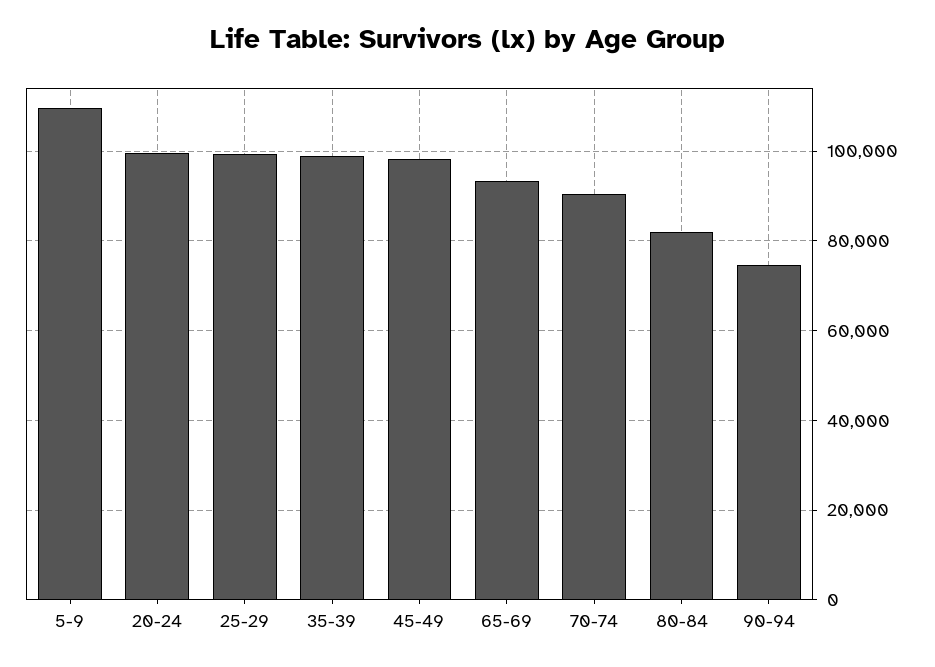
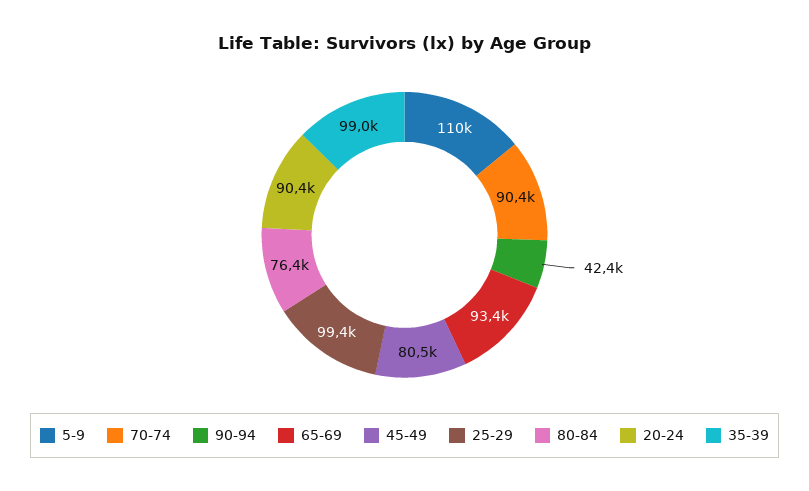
20-24: 100000 -> 90400
45-49: 98000 -> 80500
80-84: 82000 -> 76400
90-94: 74000 -> 42400

